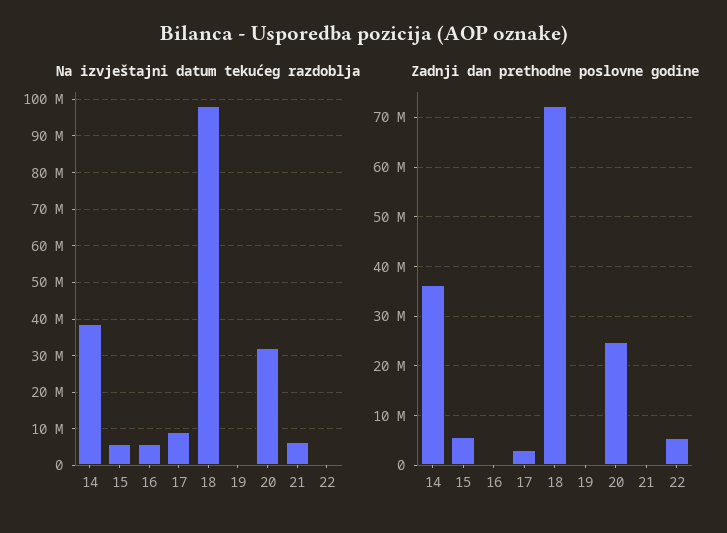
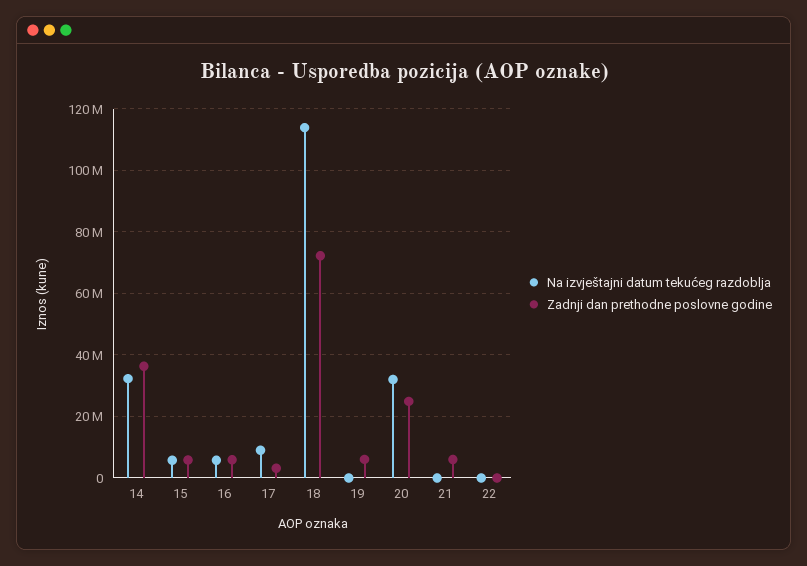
Na izvještajni datum tekućeg razdoblja, 14: 38000000 -> 32000000
Na izvještajni datum tekućeg razdoblja, 18: 98000000 -> 114000000
Na izvještajni datum tekućeg razdoblja, 21: 6000000 -> 0
Zadnji dan prethodne poslovne godine, 16: 0 -> 6000000
Zadnji dan prethodne poslovne godine, 19: 0 -> 6000000
Zadnji dan prethodne poslovne godine, 21: 0 -> 6000000
Zadnji dan prethodne poslovne godine, 22: 6000000 -> 0

